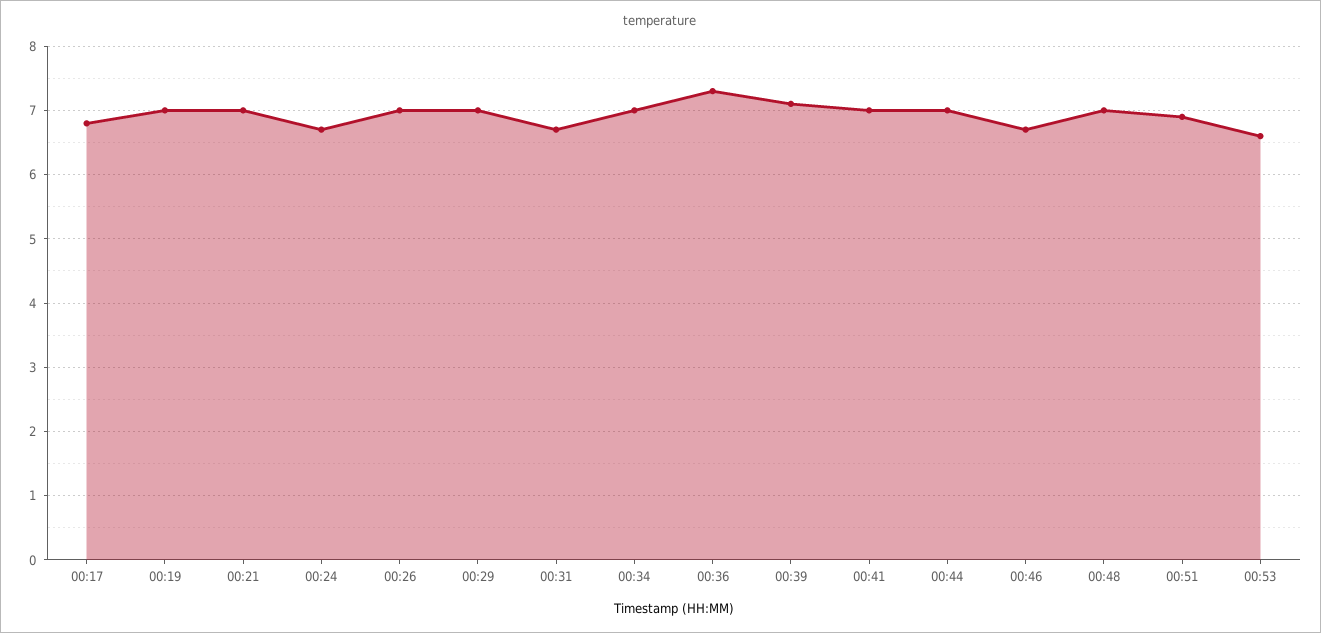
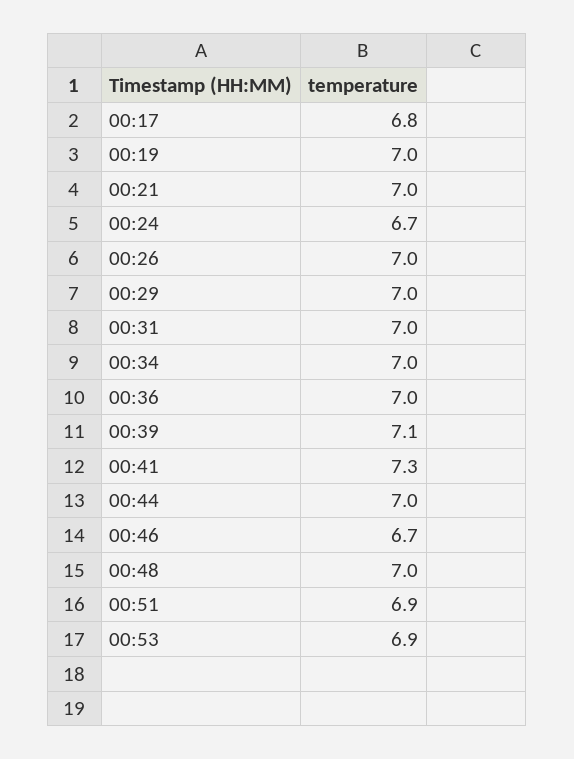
00:31: 6.7 -> 7
00:36: 7.3 -> 7
00:41: 7 -> 7.3
00:53: 6.6 -> 6.9

